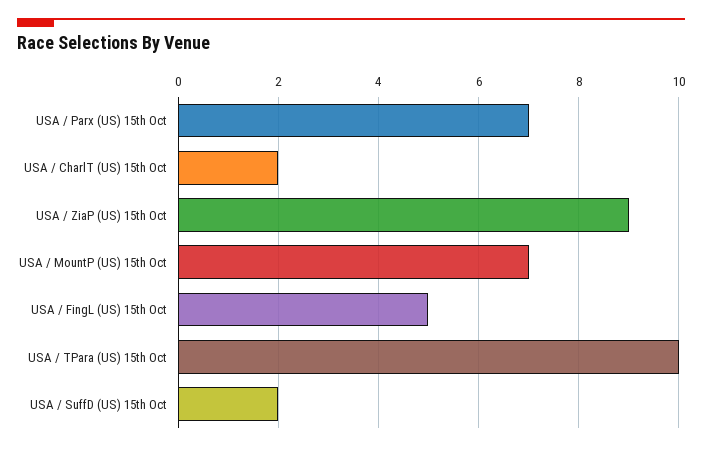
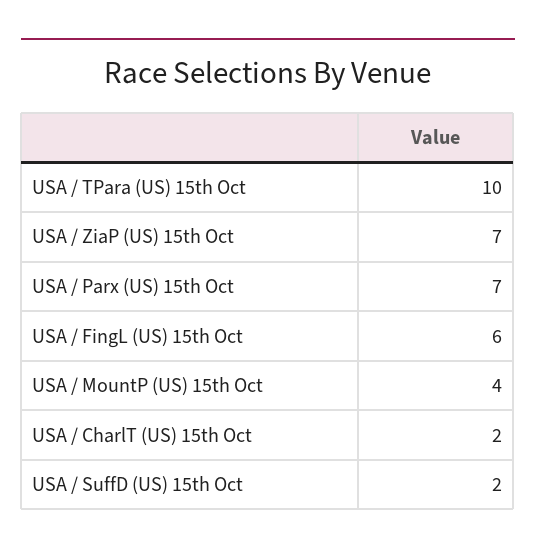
USA / ZiaP (US) 15th Oct: 9 -> 7
USA / MountP (US) 15th Oct: 7 -> 4
USA / FingL (US) 15th Oct: 5 -> 6

